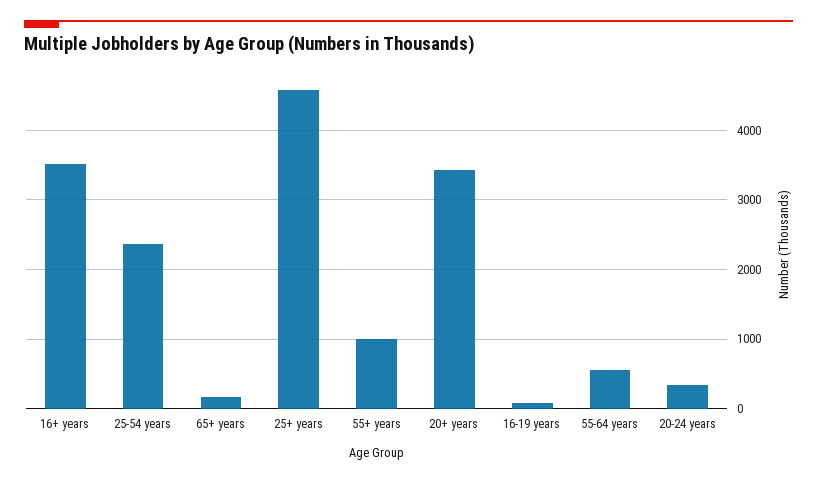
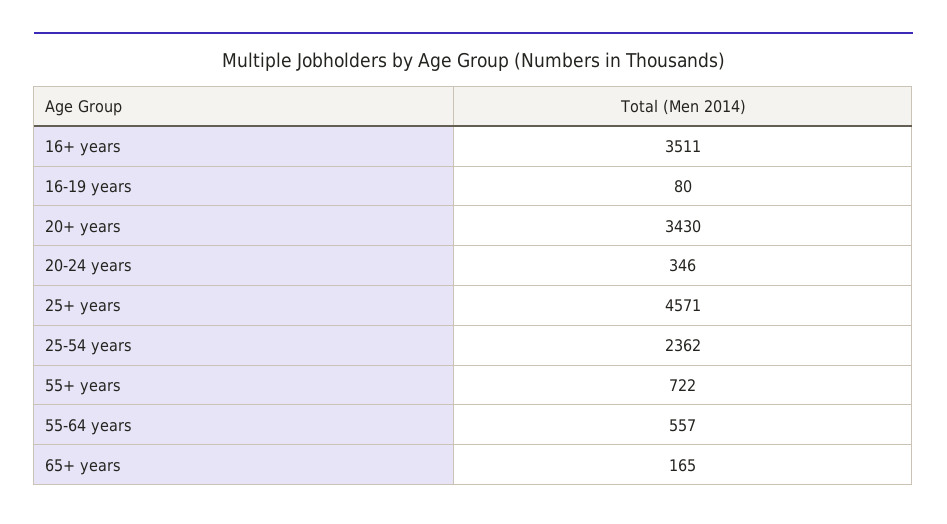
55+ years: 1000 -> 722

